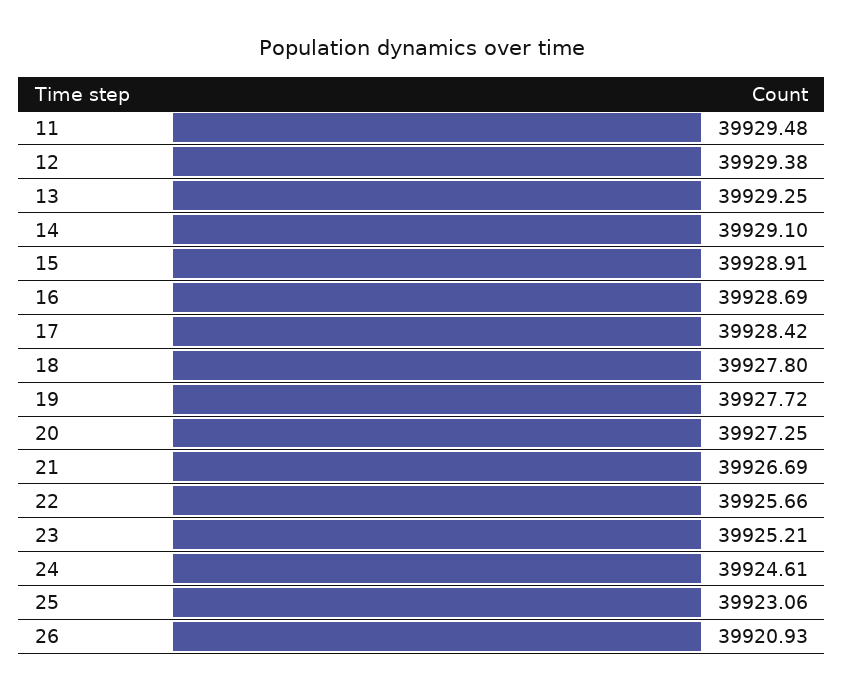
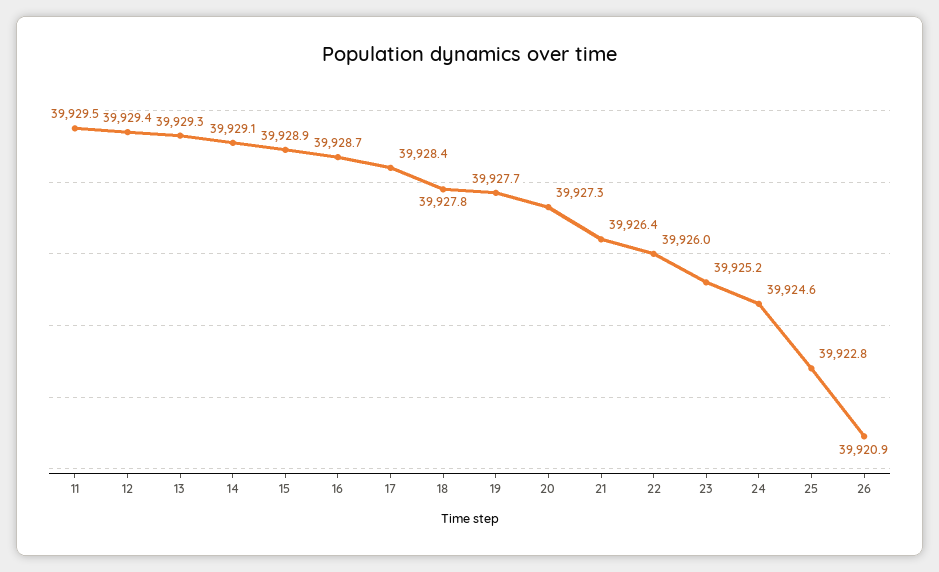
21: 39926.69 -> 39926.4
22: 39925.66 -> 39926
25: 39923.06 -> 39922.8

